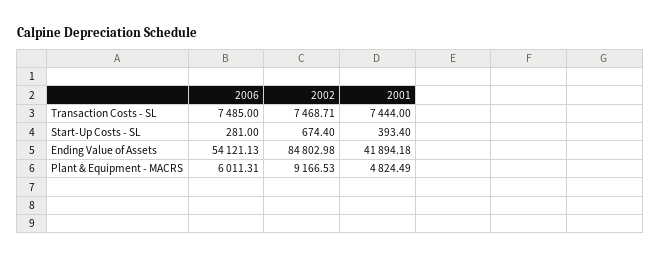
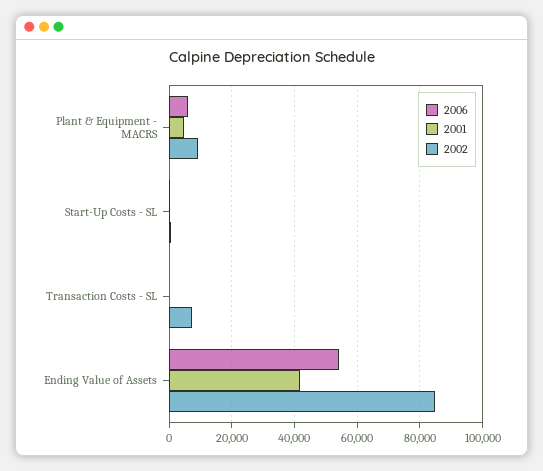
2006, Transaction Costs - SL: 7485 -> 0
2001, Transaction Costs - SL: 7444 -> 0

